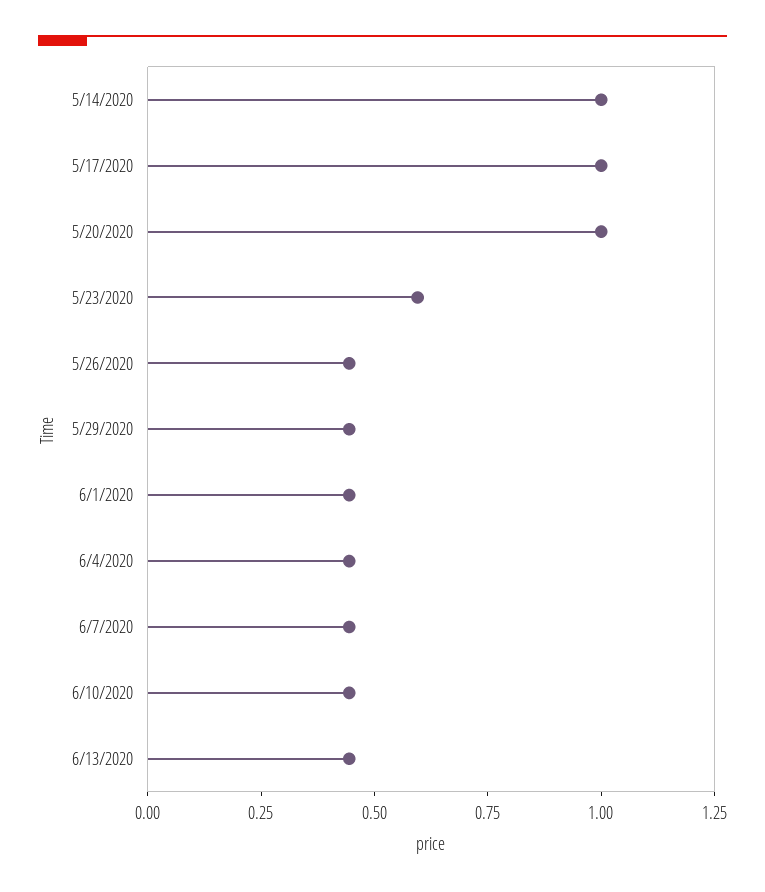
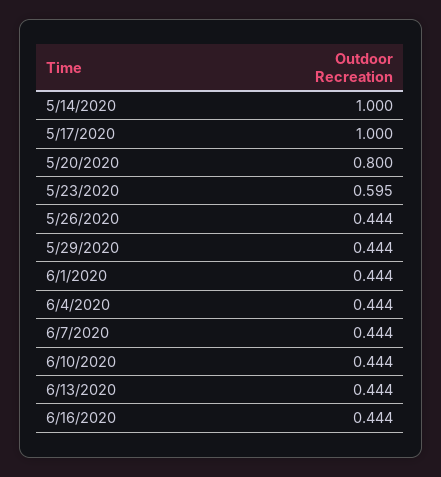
5/20/2020: 1 -> 0.8
6/16/2020: none -> 0.444

